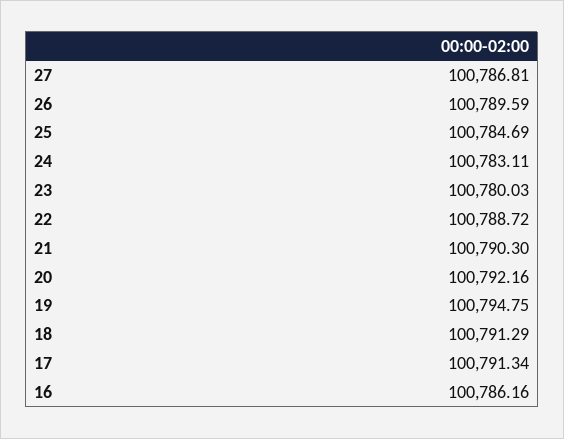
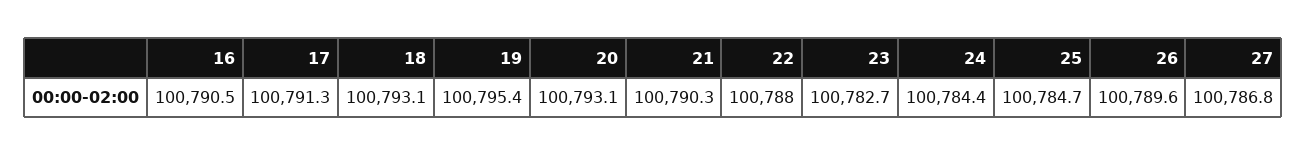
24: 100783.11 -> 100784.4
23: 100780.03 -> 100782.7
22: 100788.72 -> 100788
20: 100792.16 -> 100793.1
19: 100794.75 -> 100795.4
18: 100791.29 -> 100793.1
16: 100786.16 -> 100790.5

